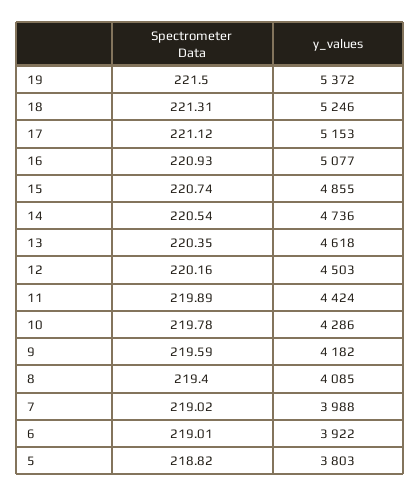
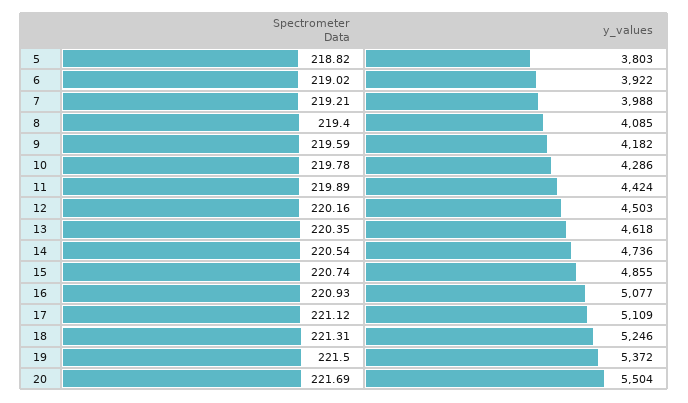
y_values, 17: 5153 -> 5109
Spectrometer Data, 7: 219.02 -> 219.21
Spectrometer Data, 6: 219.01 -> 219.02
Spectrometer Data, 20: none -> 221.69
y_values, 20: none -> 5504

